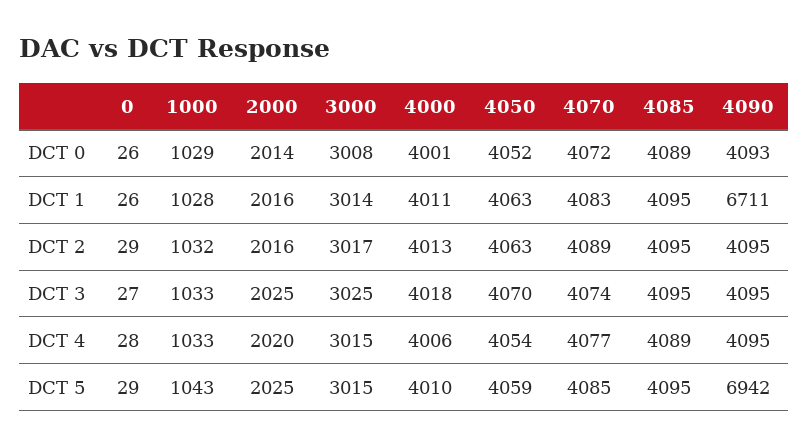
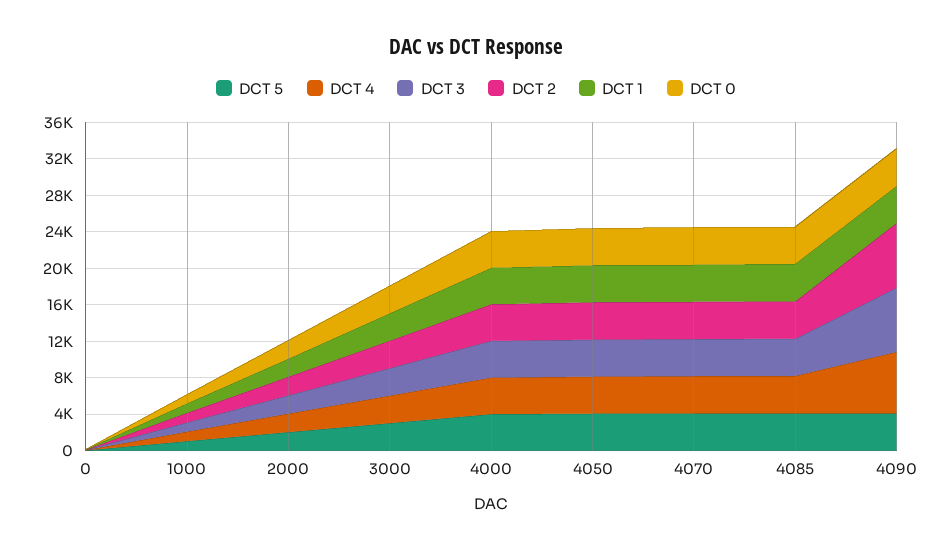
DCT 1, 4090: 6711 -> 4000
DCT 2, 4090: 4095 -> 7000
DCT 3, 4090: 4095 -> 7000
DCT 4, 4090: 4095 -> 7000
DCT 5, 4090: 6942 -> 4000

